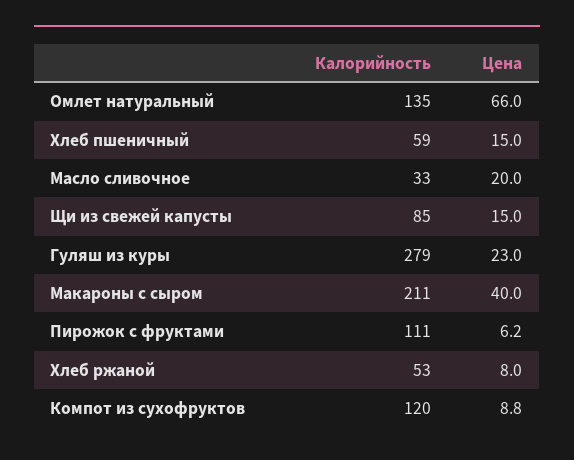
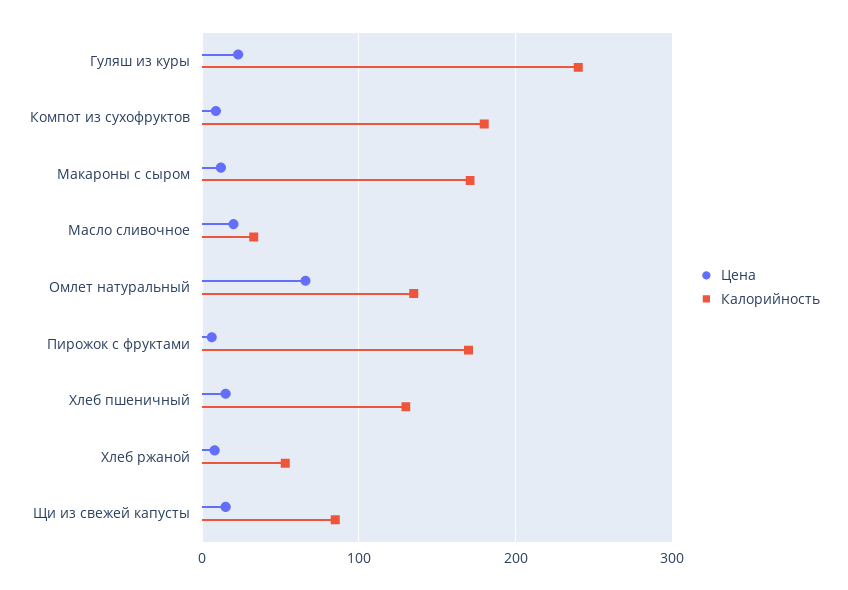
Калорийность, Хлеб пшеничный: 59 -> 130
Калорийность, Гуляш из куры: 279 -> 240
Калорийность, Макароны с сыром: 211 -> 170
Цена, Макароны с сыром: 40 -> 10
Калорийность, Пирожок с фруктами: 111 -> 170
Калорийность, Компот из сухофруктов: 120 -> 180

